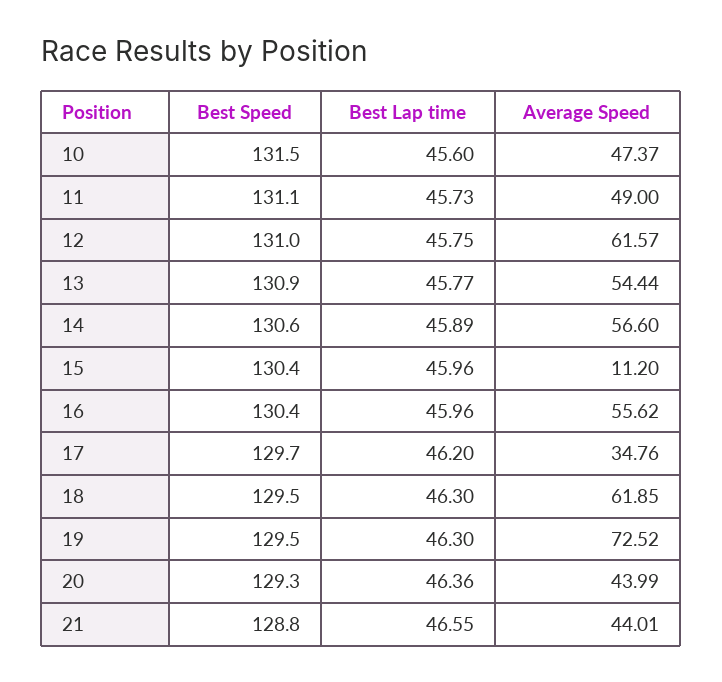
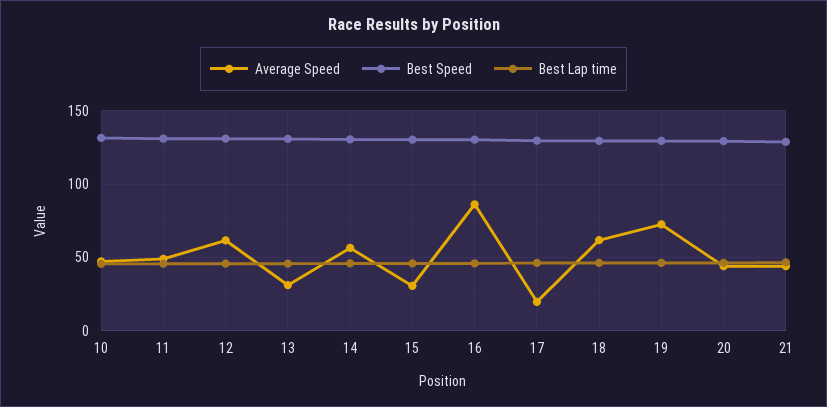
Average Speed, 13: 54.44 -> 30
Average Speed, 15: 11.2 -> 30
Average Speed, 16: 55.62 -> 85
Average Speed, 17: 34.76 -> 20

